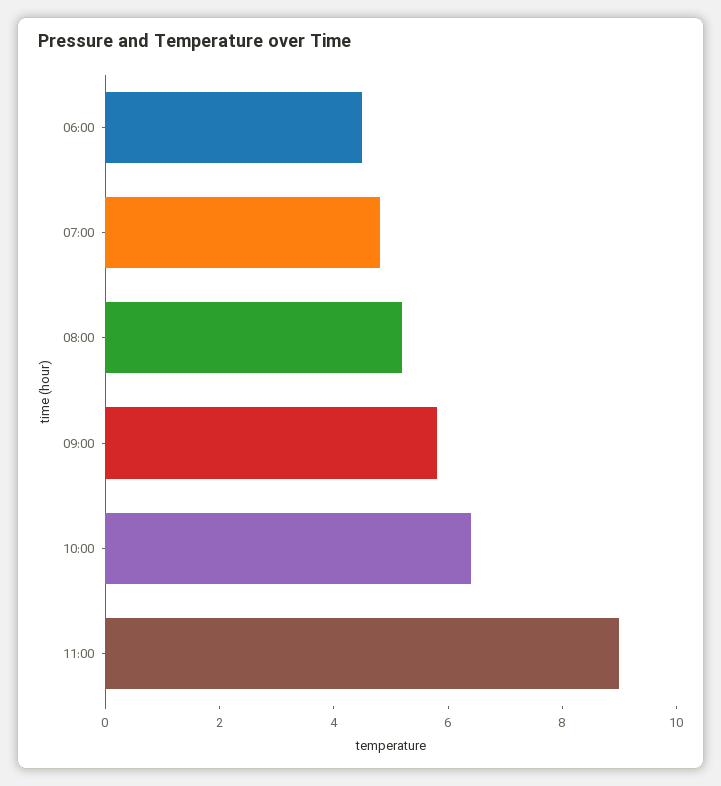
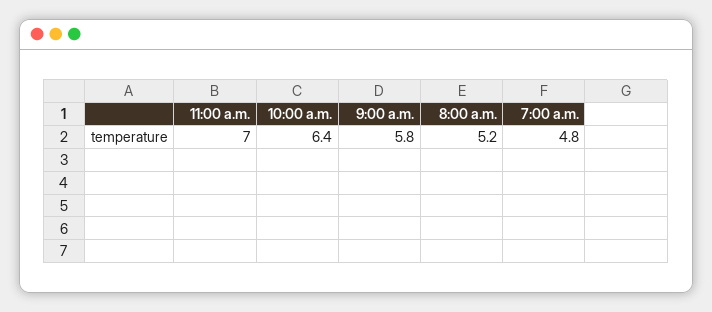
06:00: 4.5 -> none
11:00: 9 -> 7

